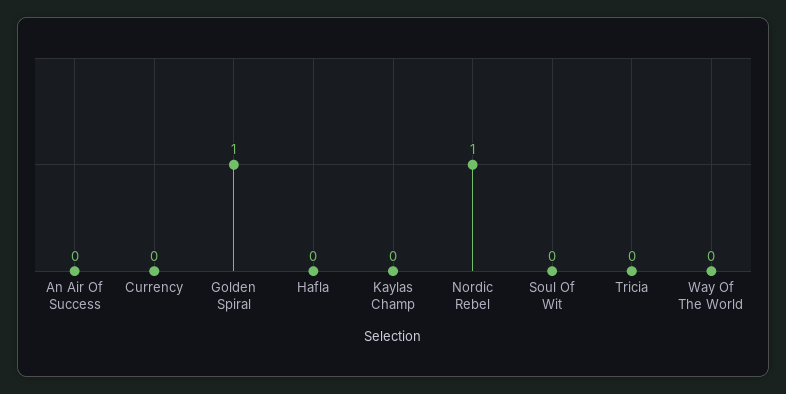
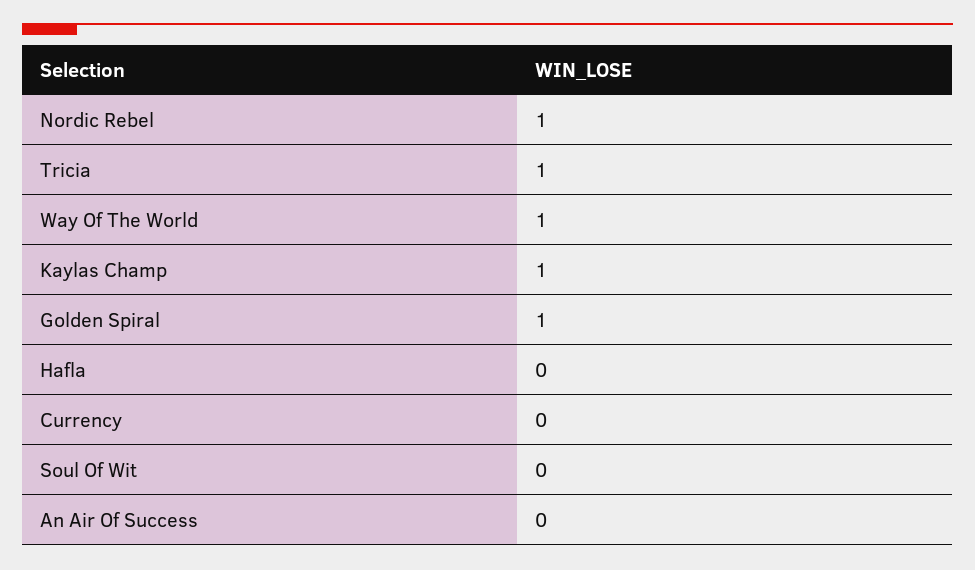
Kaylas Champ: 0 -> 1
Tricia: 0 -> 1
Way Of The World: 0 -> 1

